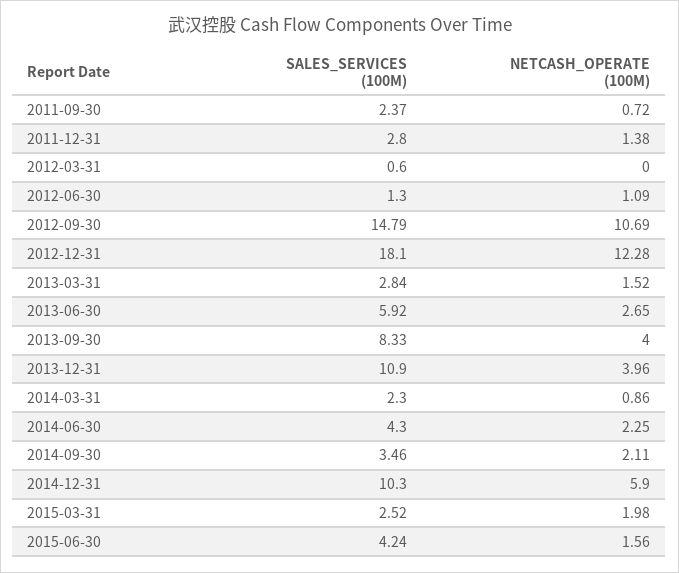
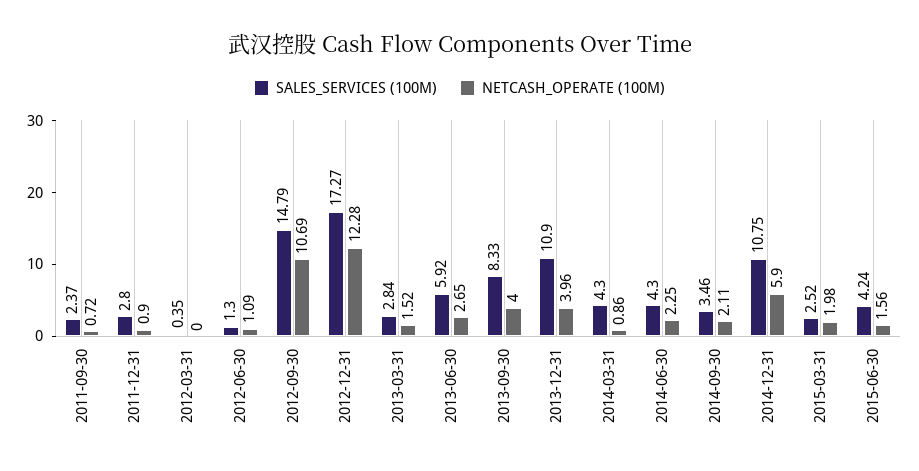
NETCASH_OPERATE (100M), 2011-12-31: 1.38 -> 0.9
SALES_SERVICES (100M), 2012-03-31: 0.6 -> 0.35
SALES_SERVICES (100M), 2012-12-31: 18.1 -> 17.27
SALES_SERVICES (100M), 2014-03-31: 2.3 -> 4.3
SALES_SERVICES (100M), 2014-12-31: 10.3 -> 10.75

